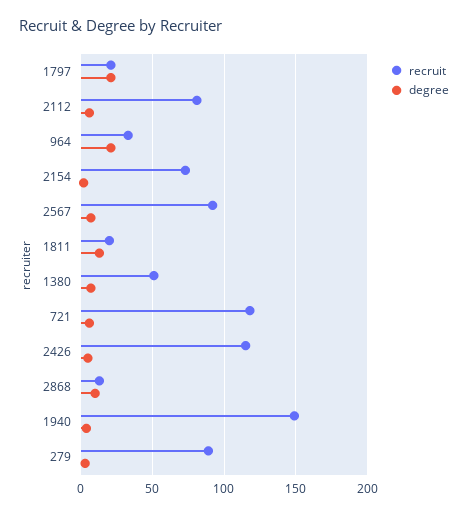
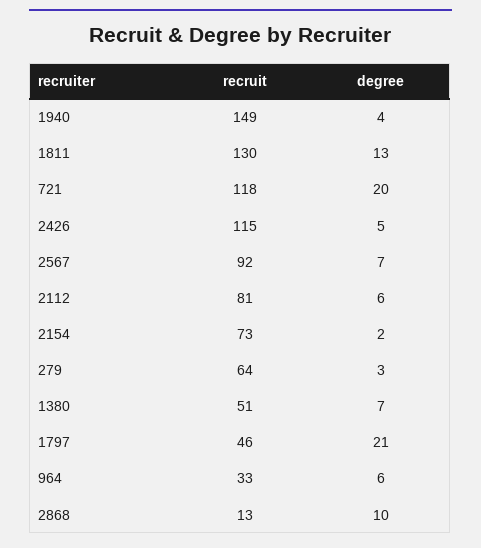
recruit, 1797: 20 -> 46
degree, 964: 20 -> 6
recruit, 1811: 20 -> 130
degree, 721: 5 -> 20
recruit, 279: 90 -> 64

